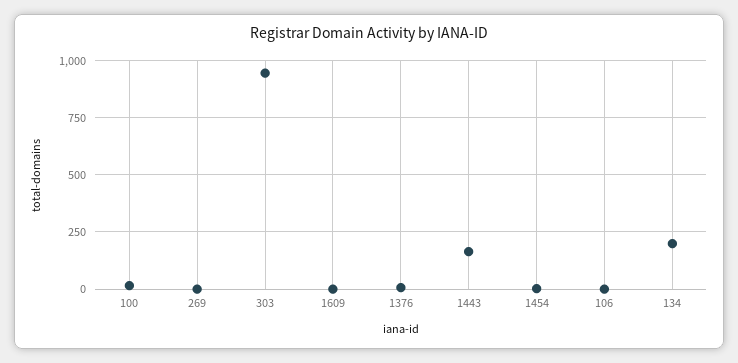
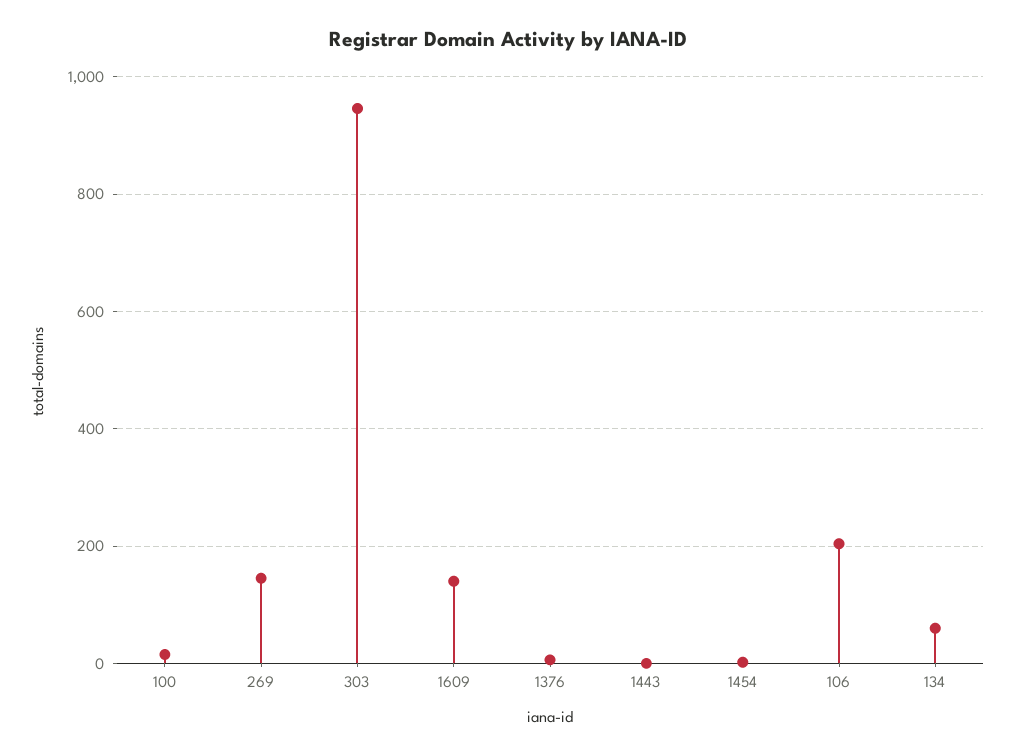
269: 0 -> 140
1609: 0 -> 140
1443: 150 -> 0
106: 0 -> 200
134: 200 -> 60

